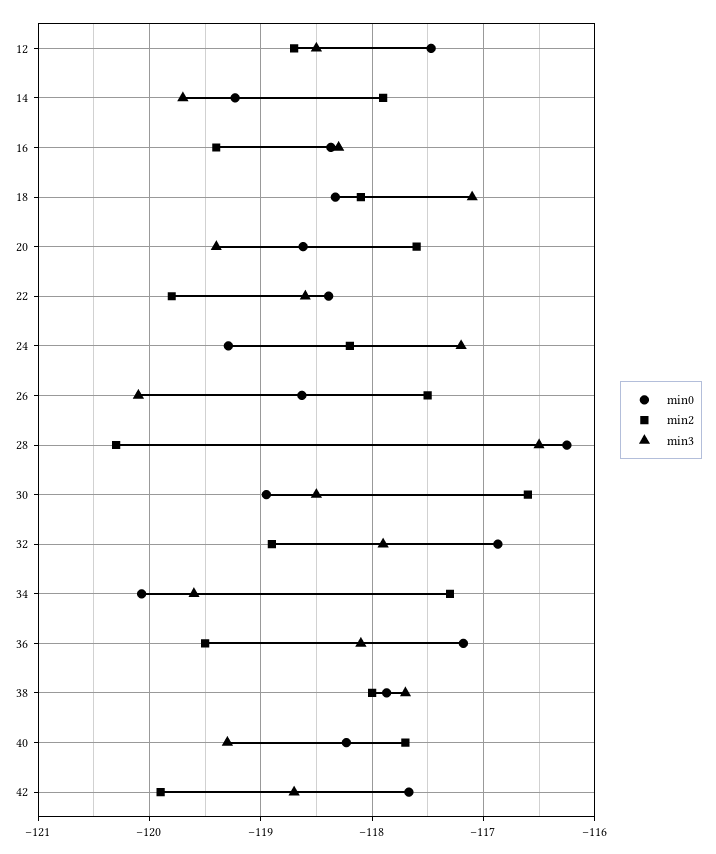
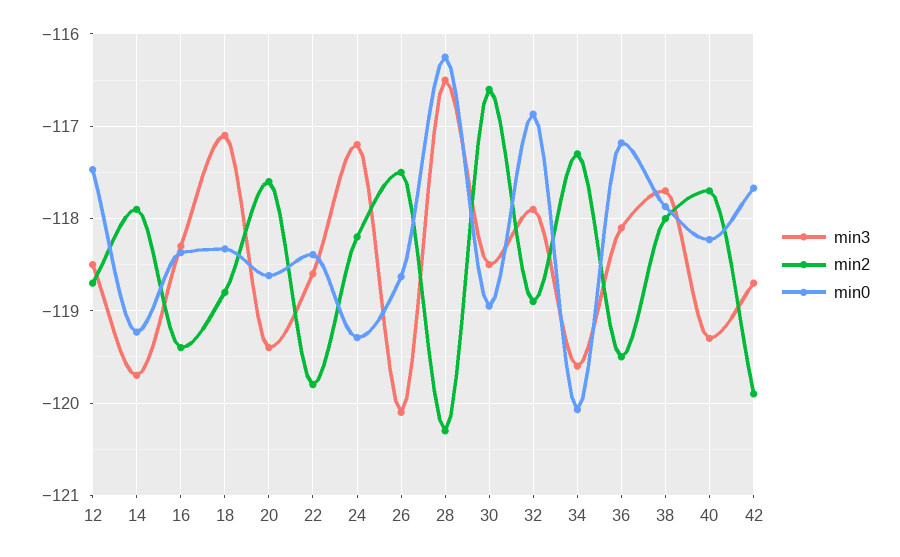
min2, 18: -118.1 -> -118.8

